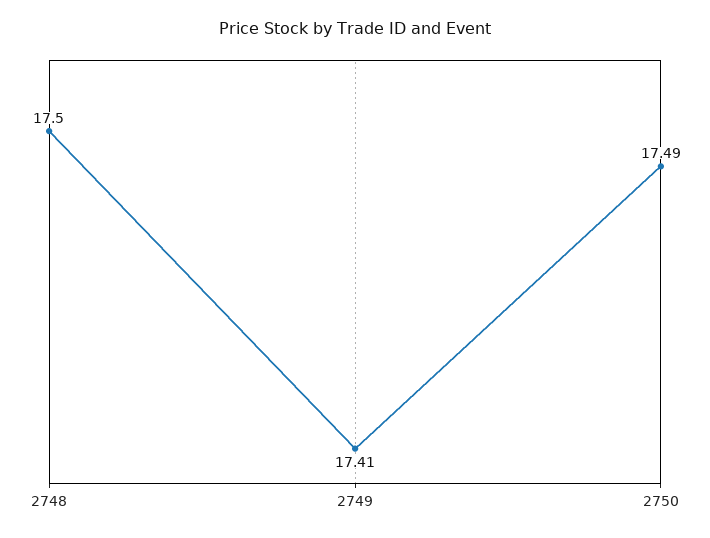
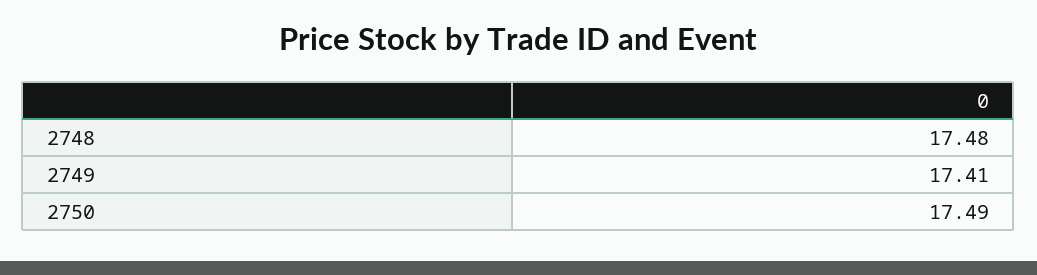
2748: 17.5 -> 17.48

